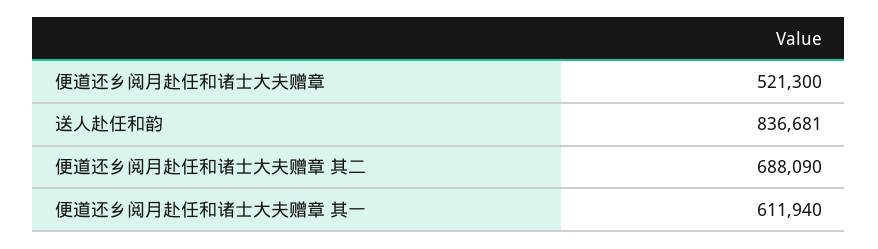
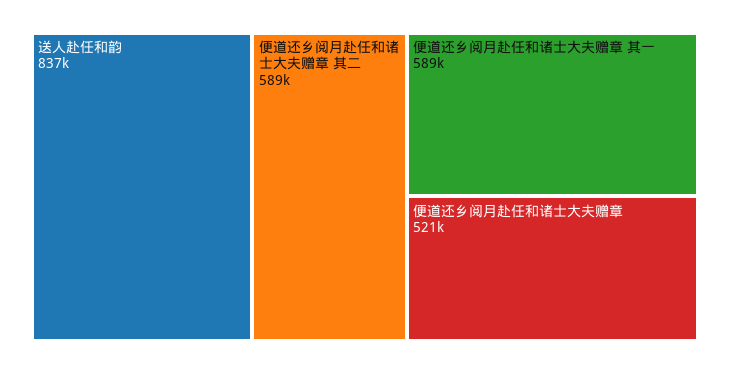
便道还乡阅月赴任和诸士大夫赠章 其二: 688090 -> 589000
便道还乡阅月赴任和诸士大夫赠章 其一: 611940 -> 589000

